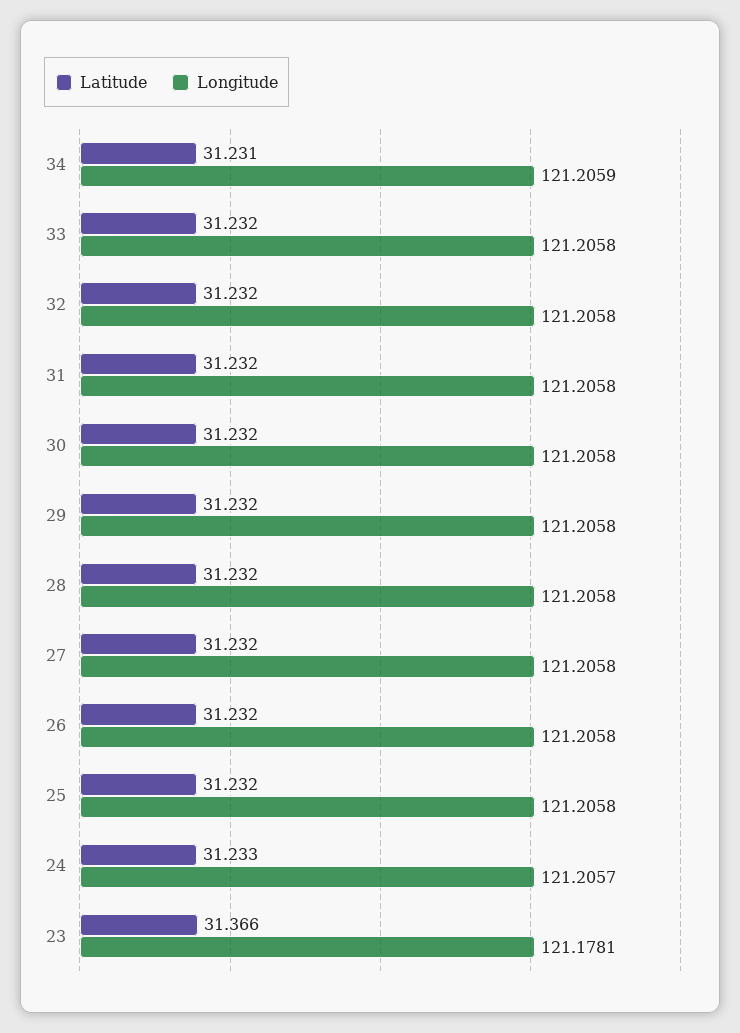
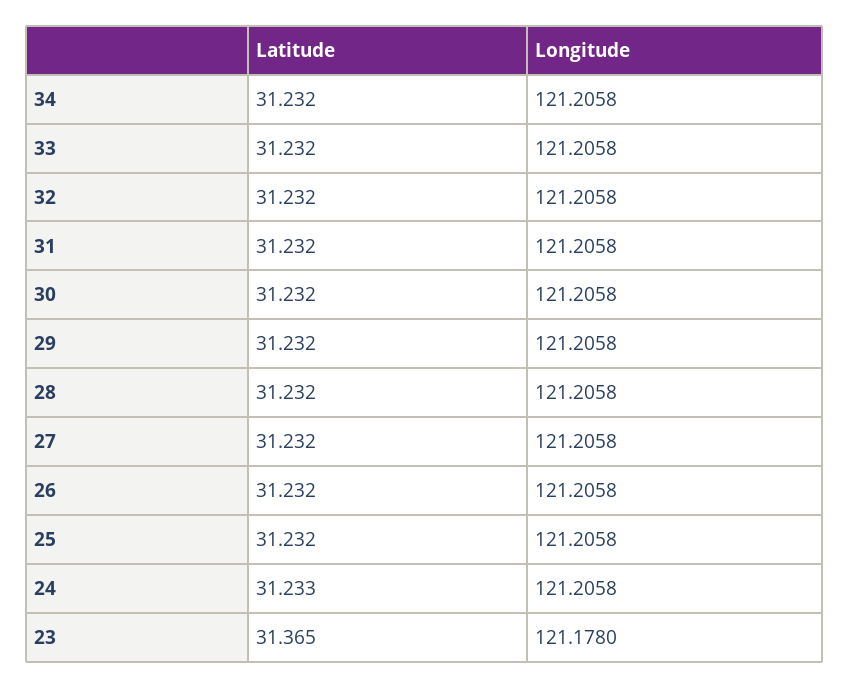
Latitude, 34: 31.231 -> 31.232
Longitude, 34: 121.2059 -> 121.2058
Longitude, 24: 121.2057 -> 121.2058
Latitude, 23: 31.366 -> 31.365
Longitude, 23: 121.1781 -> 121.178

